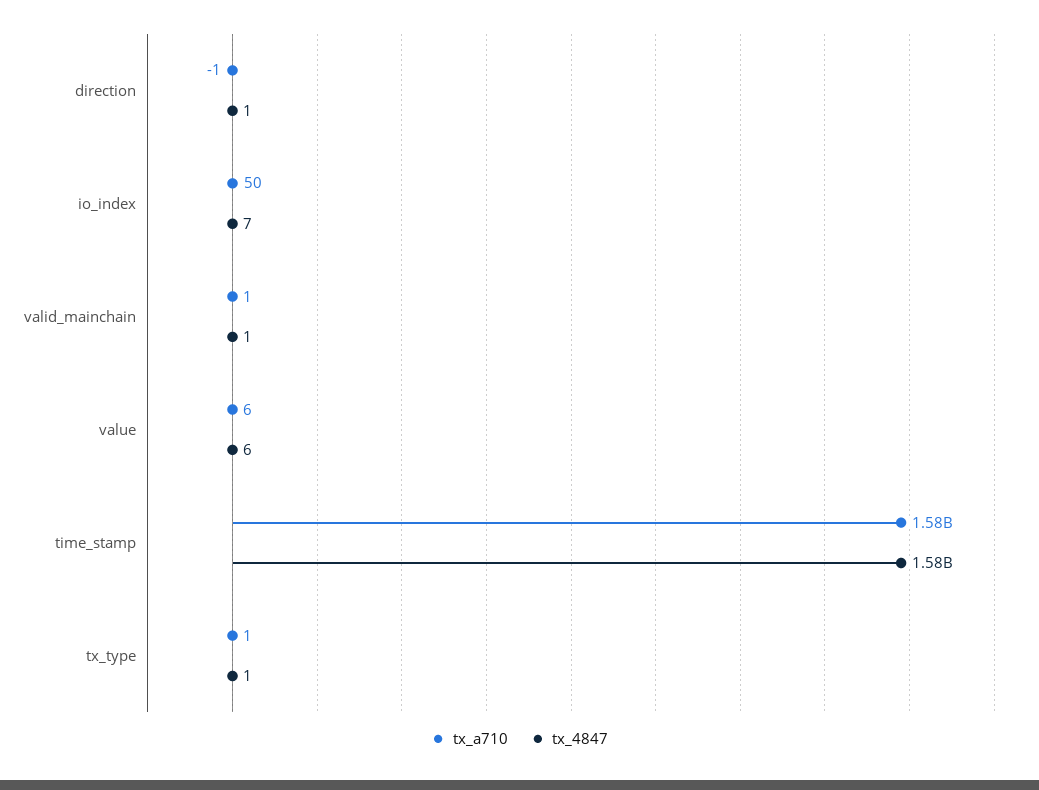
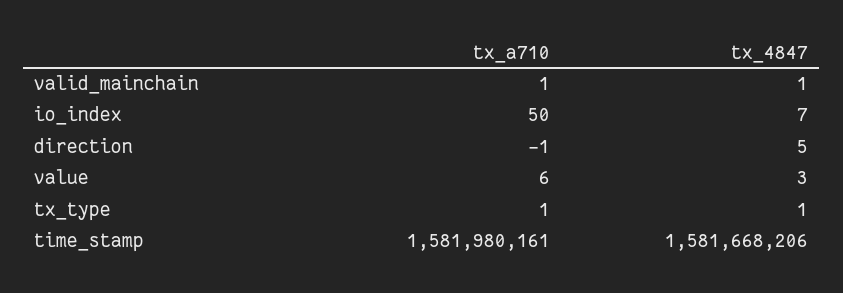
tx_4847, direction: 1 -> 5
tx_4847, value: 6 -> 3

